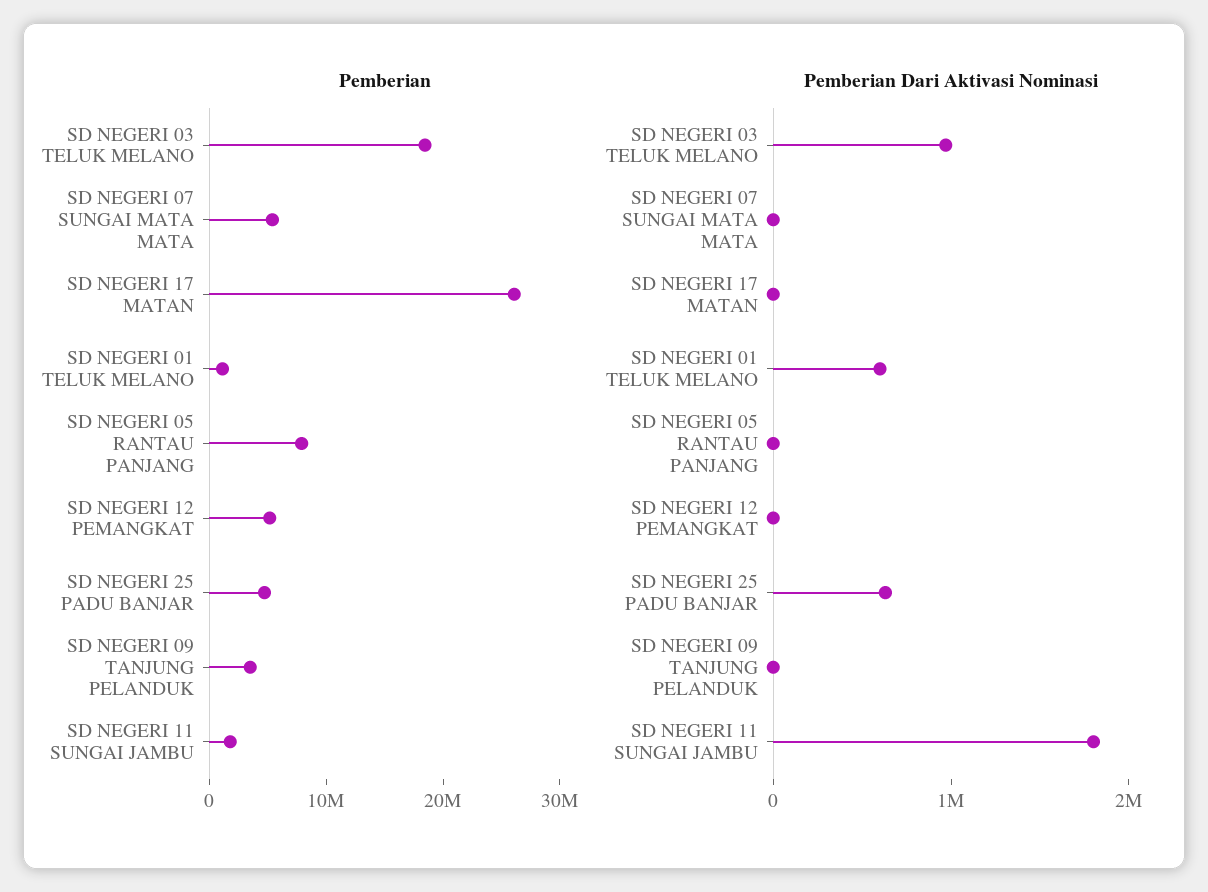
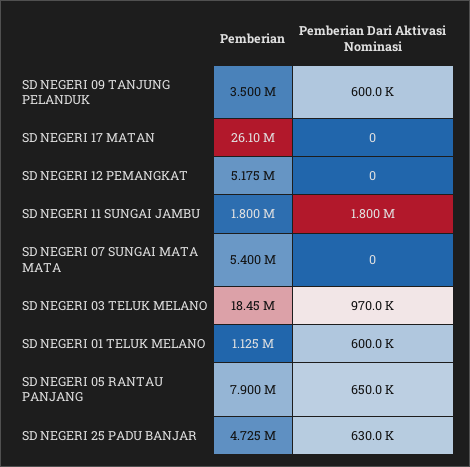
Pemberian Dari Aktivasi Nominasi, SD NEGERI 05 RANTAU PANJANG: 0 -> 650000
Pemberian Dari Aktivasi Nominasi, SD NEGERI 09 TANJUNG PELANDUK: 0 -> 600000

